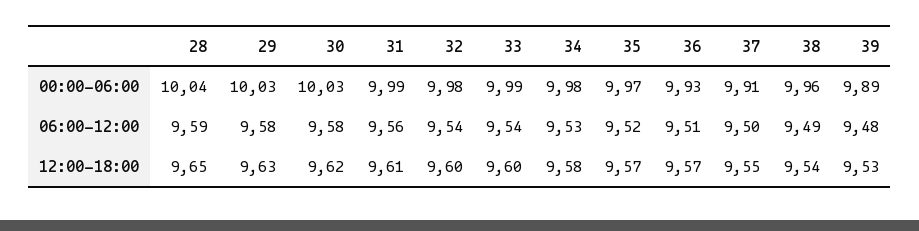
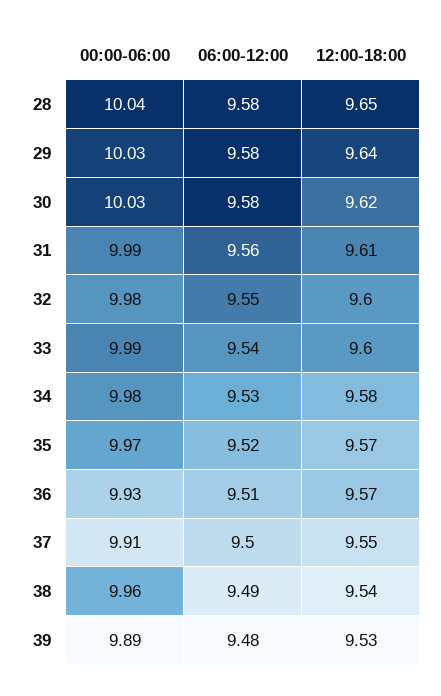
28, 06:00-12:00: 9.59 -> 9.58
32, 06:00-12:00: 9.54 -> 9.55
29, 12:00-18:00: 9.63 -> 9.64

